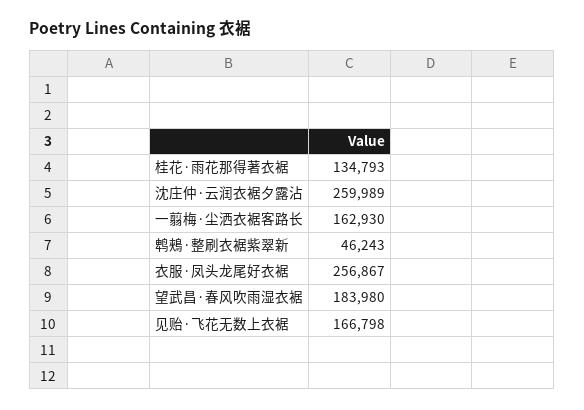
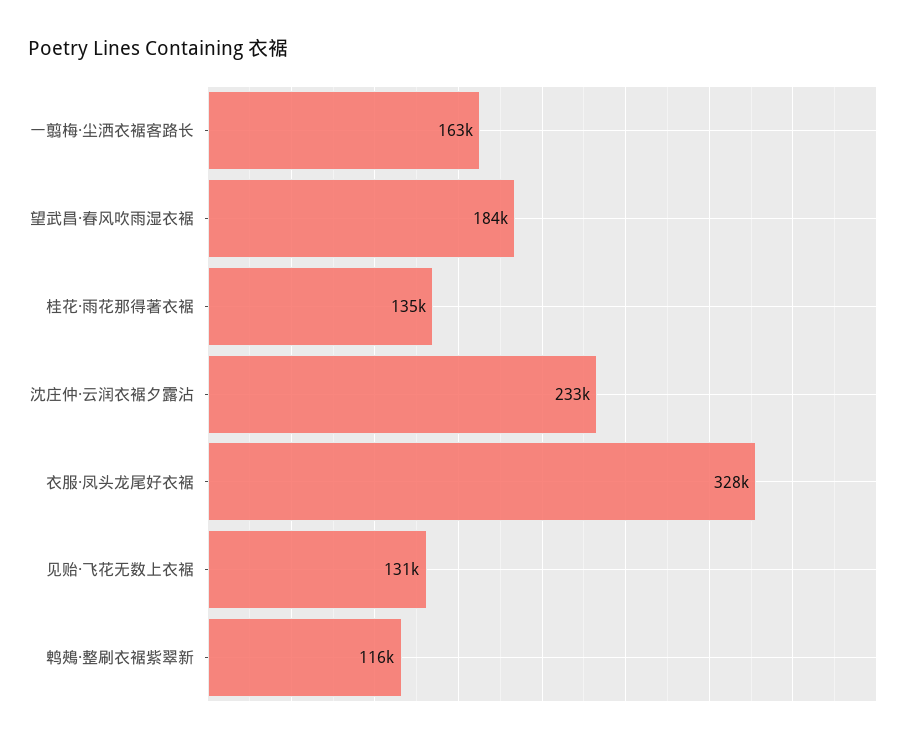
沈庄仲·云润衣裾夕露沾: 259989 -> 233000
鹎鵊·整刷衣裾紫翠新: 46243 -> 116000
衣服·凤头龙尾好衣裾: 256867 -> 328000
见贻·飞花无数上衣裾: 166798 -> 131000

